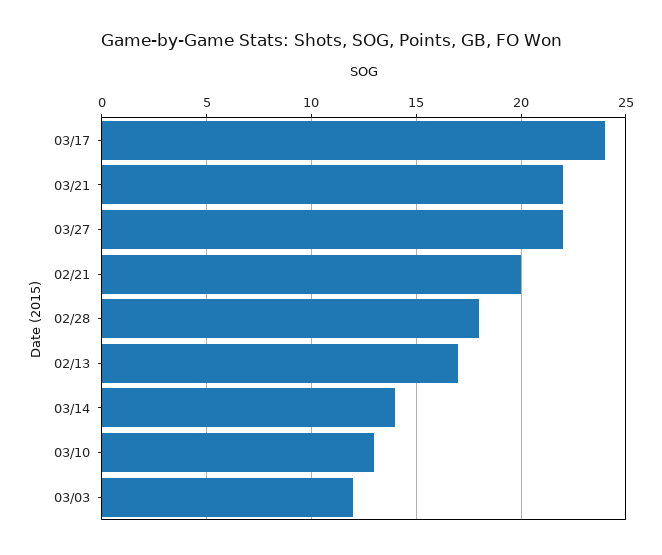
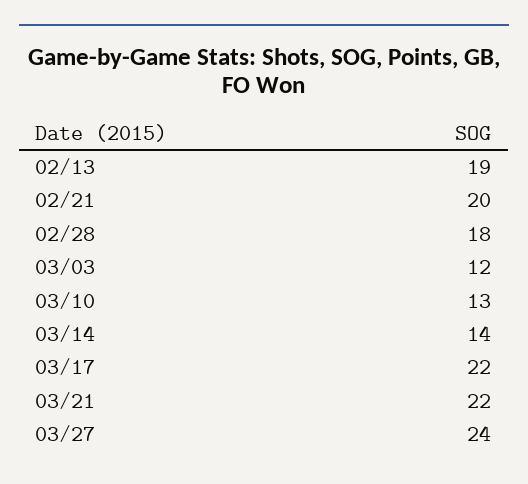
03/17: 24 -> 22
03/27: 22 -> 24
02/13: 17 -> 19

